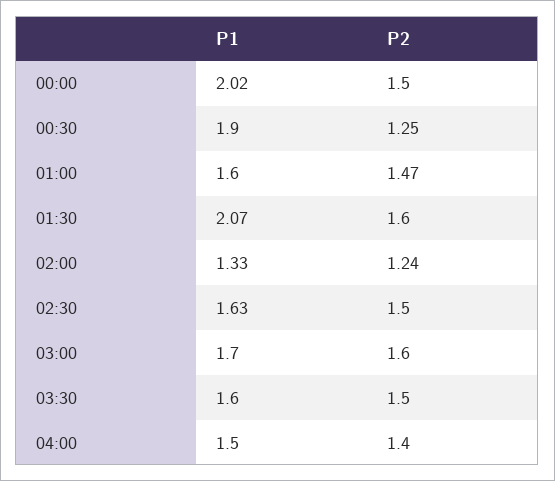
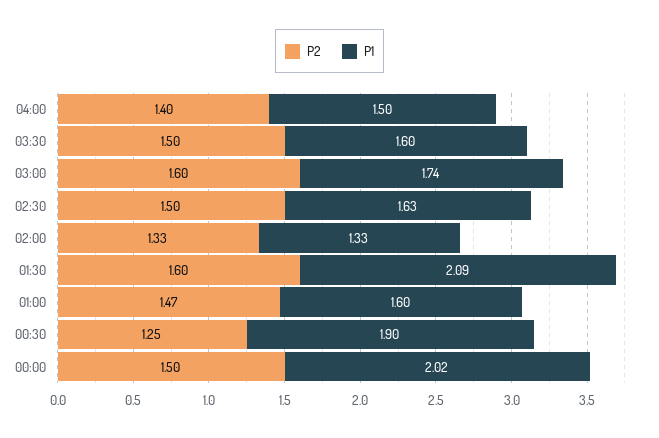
P1, 01:30: 2.07 -> 2.09
P2, 02:00: 1.24 -> 1.33
P1, 03:00: 1.7 -> 1.74

